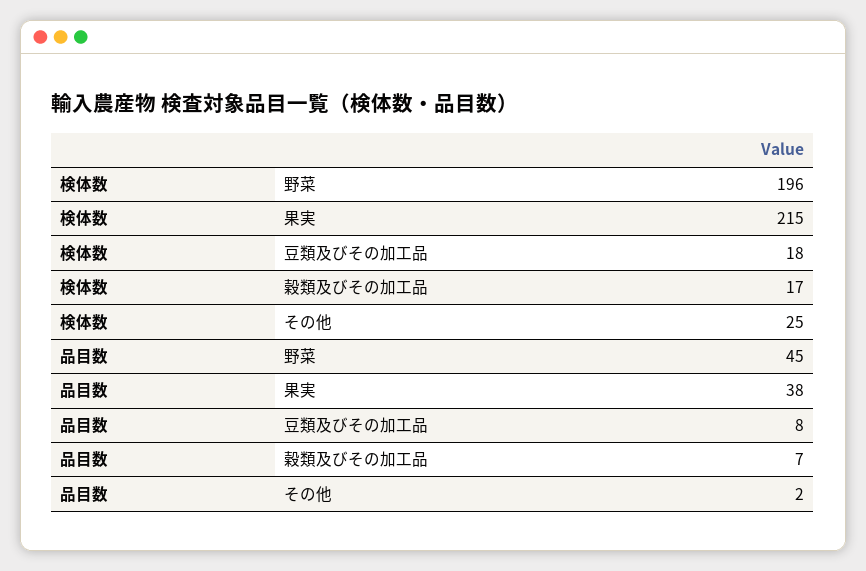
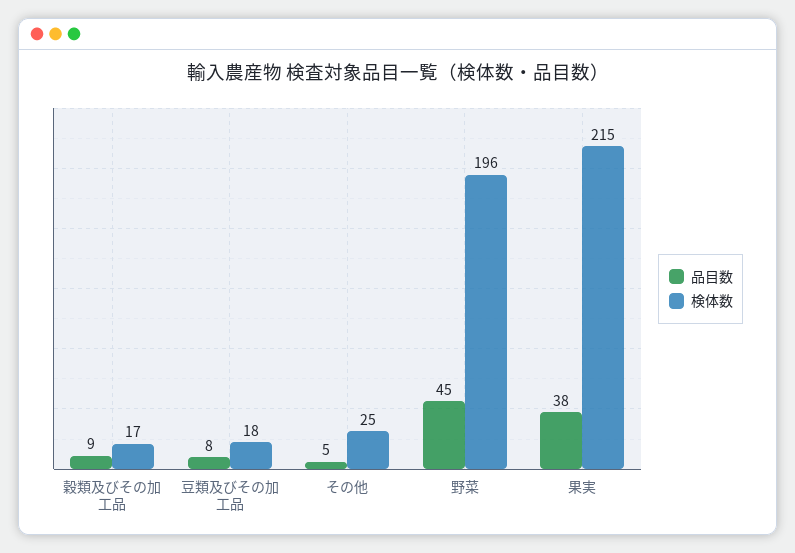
品目数, 穀類及びその加工品: 7 -> 9
品目数, その他: 2 -> 5

